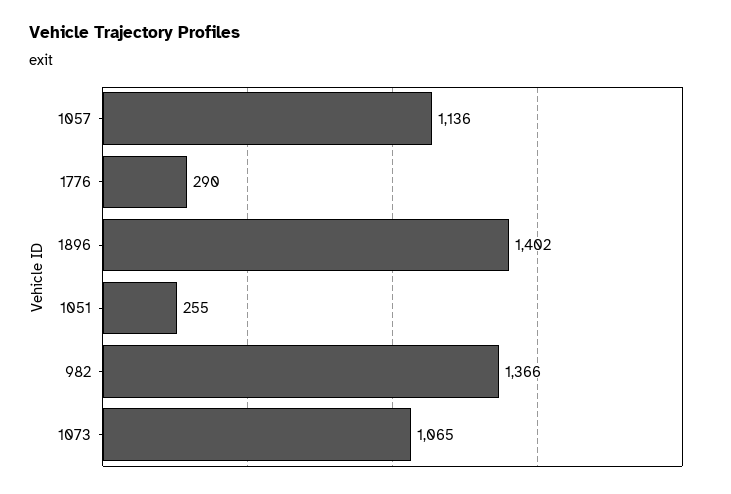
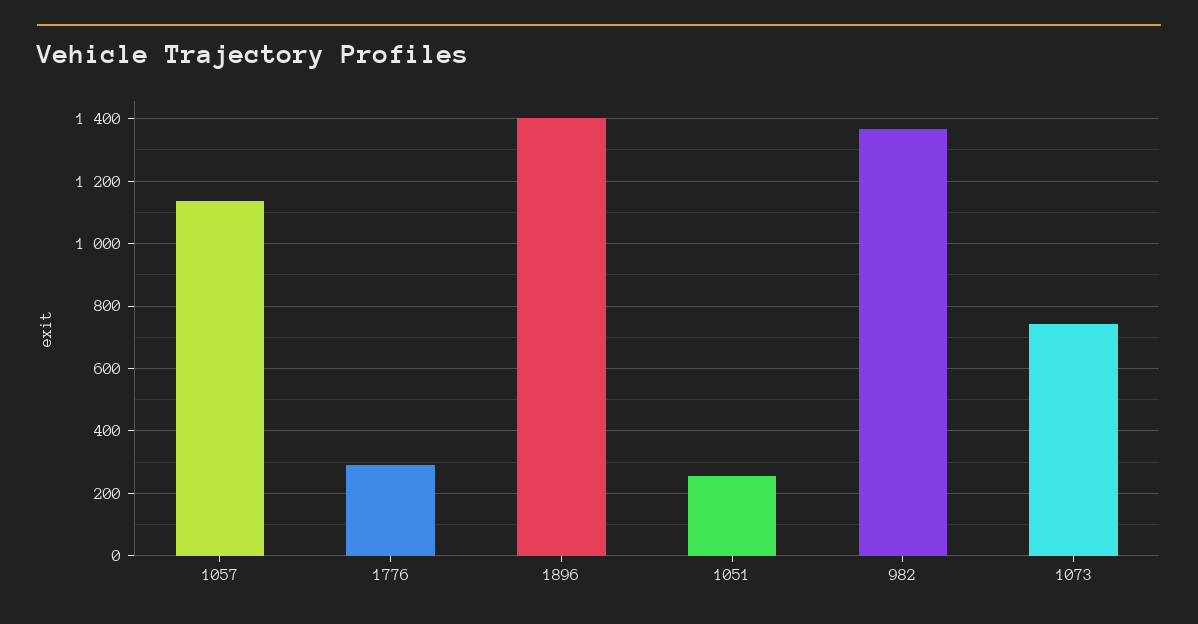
1073: 1065 -> 740

